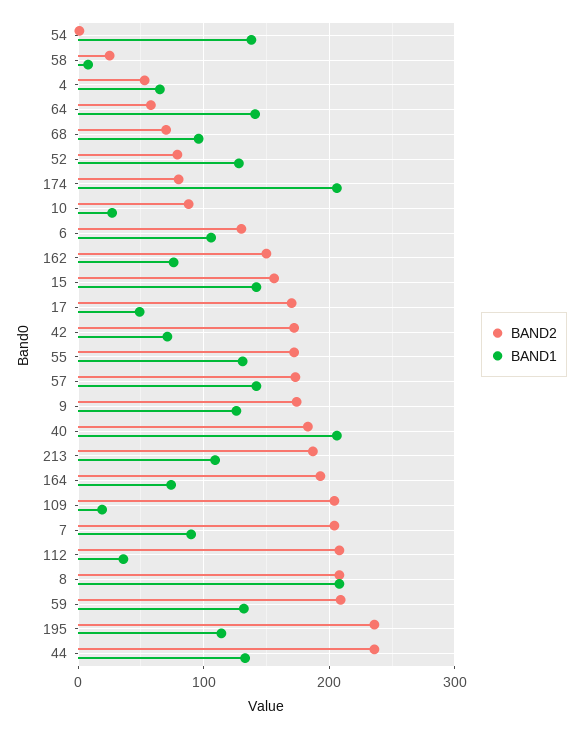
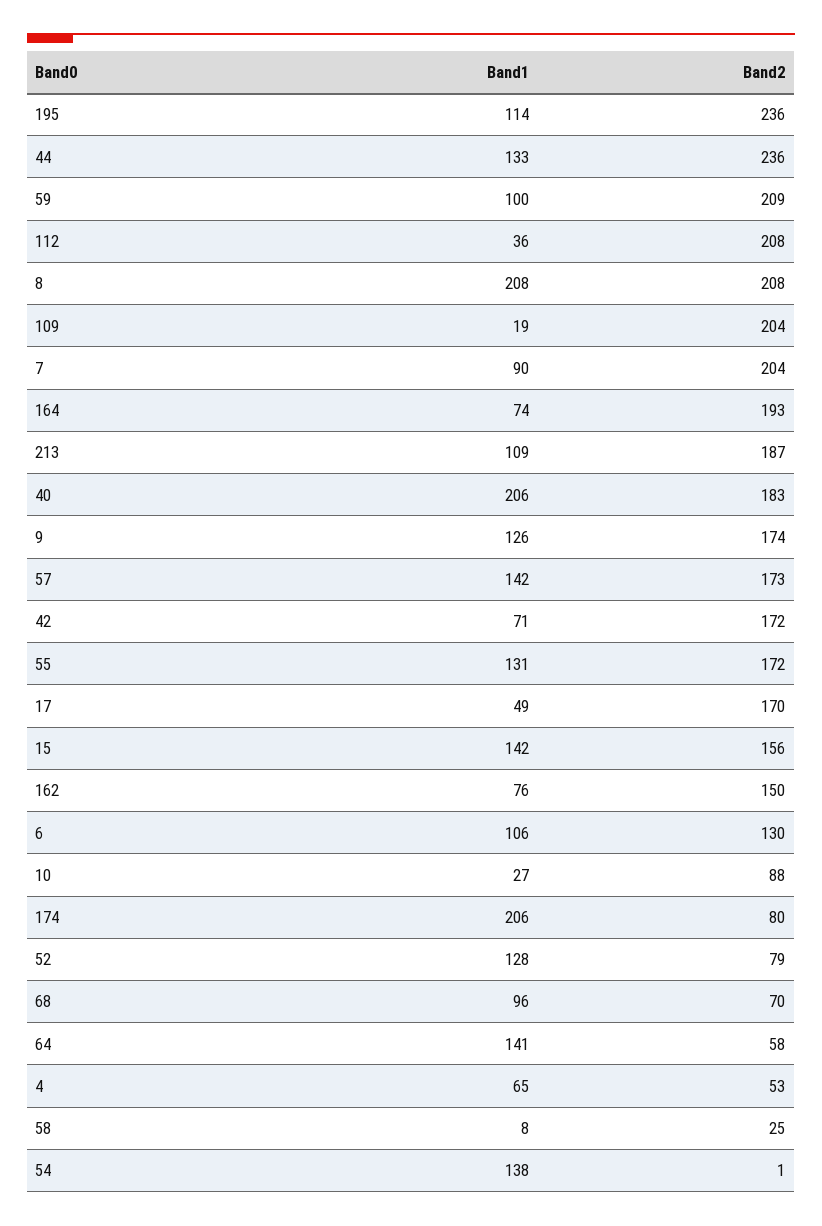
BAND1, 59: 130 -> 100

